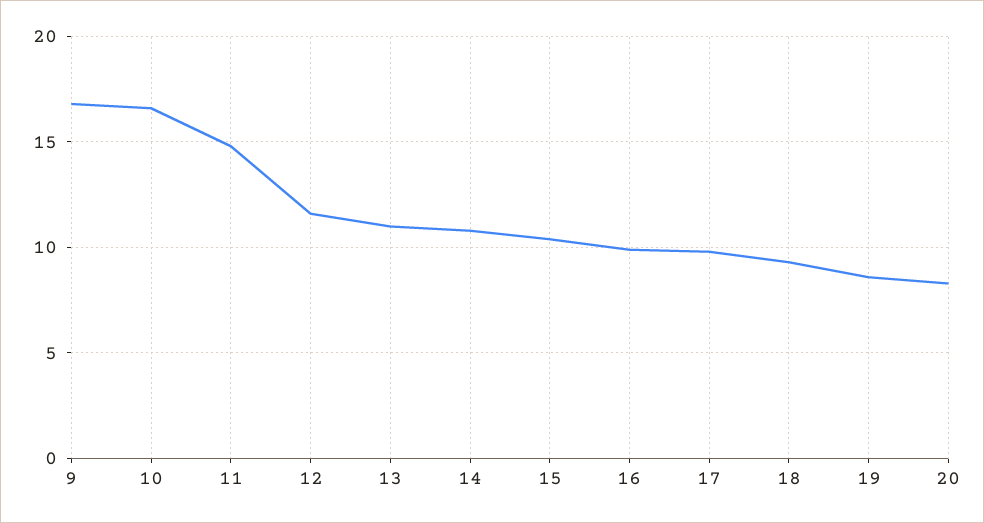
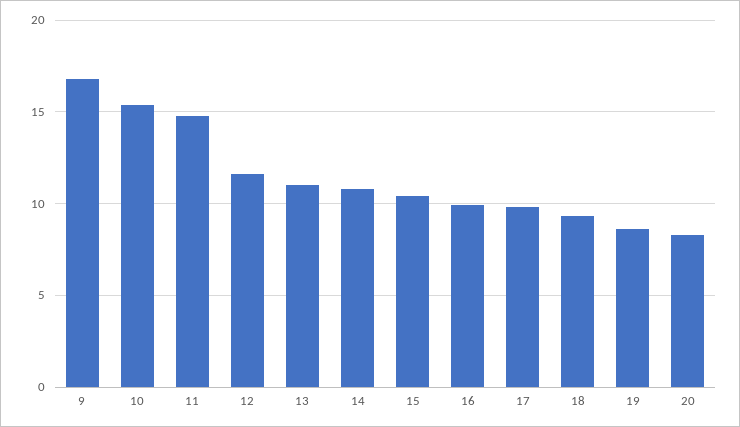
10: 16.5 -> 15.5

